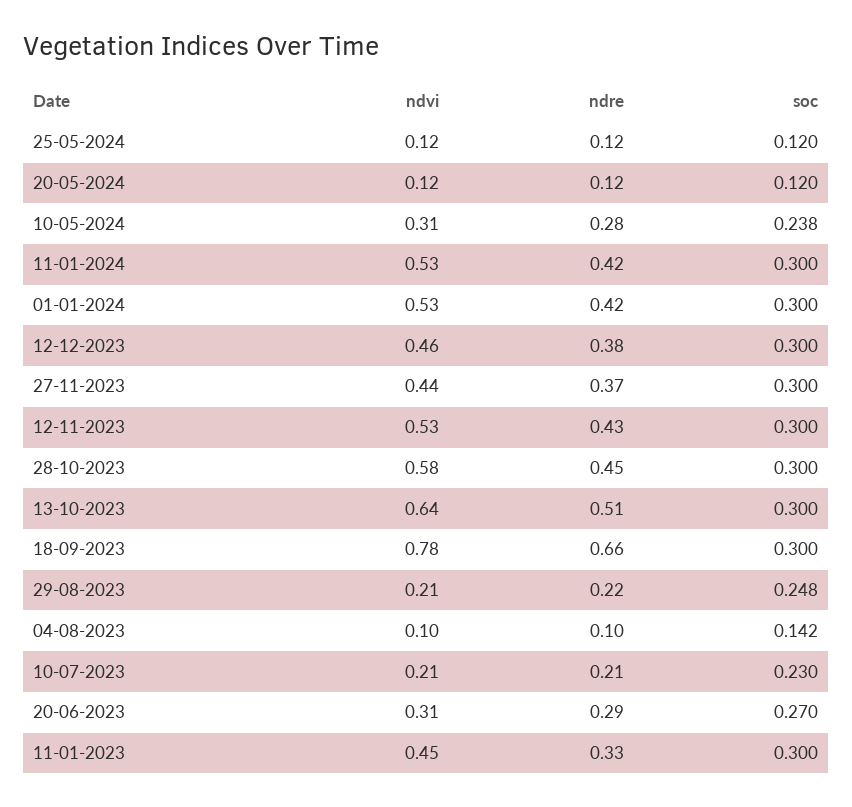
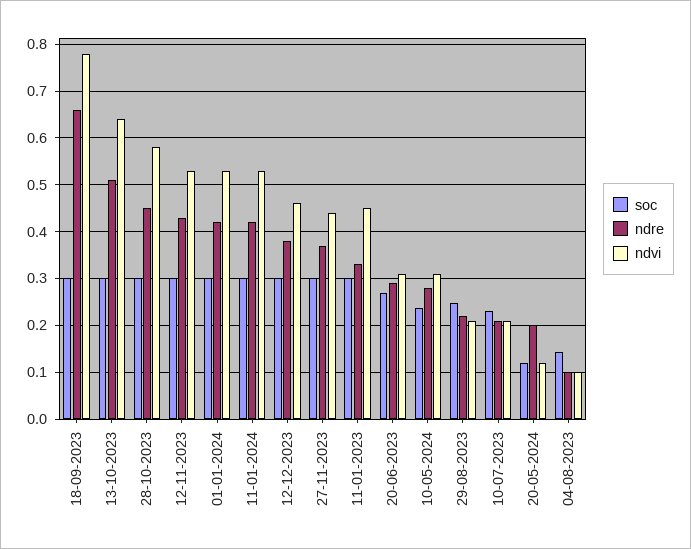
ndvi, 25-05-2024: 0.12 -> none
ndre, 25-05-2024: 0.12 -> none
soc, 25-05-2024: 0.12 -> none
ndre, 20-05-2024: 0.12 -> 0.2

